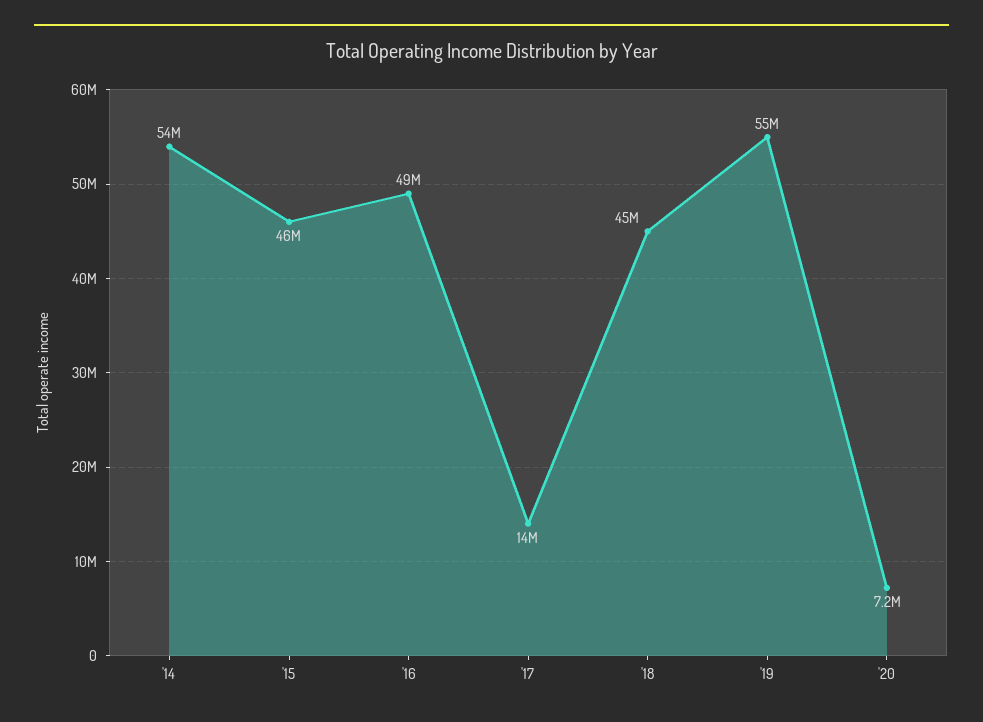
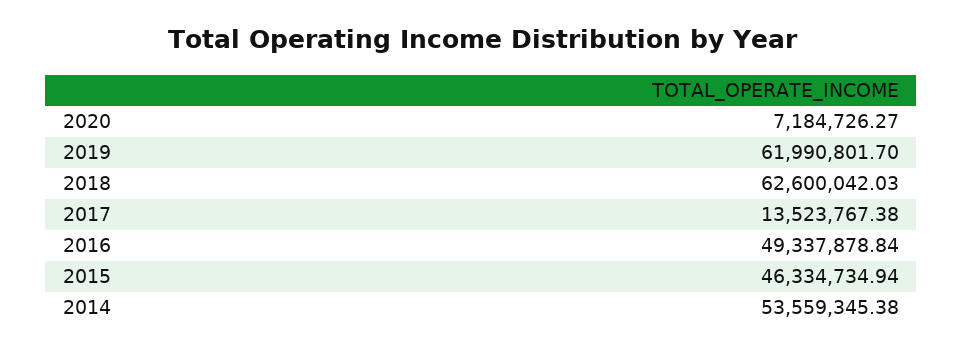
'18: 45000000 -> 62600042.03
'19: 55000000 -> 61990801.7

